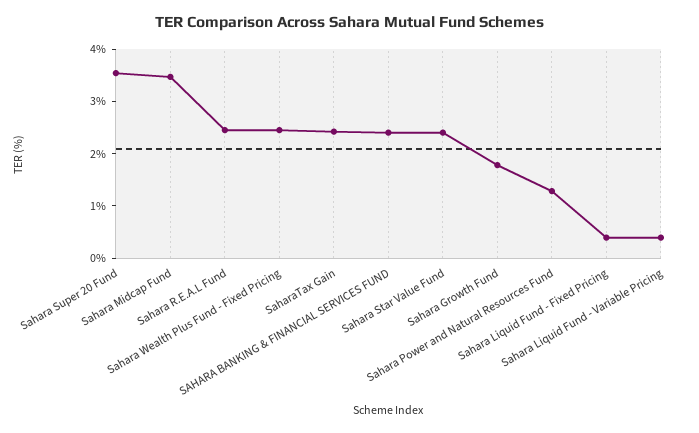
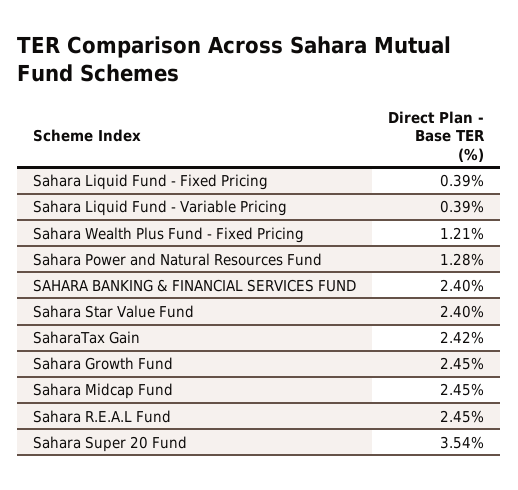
Sahara Midcap Fund: 3.4 -> 2.45
Sahara Wealth Plus Fund - Fixed Pricing: 2.4 -> 1.21
Sahara Growth Fund: 1.8 -> 2.45

